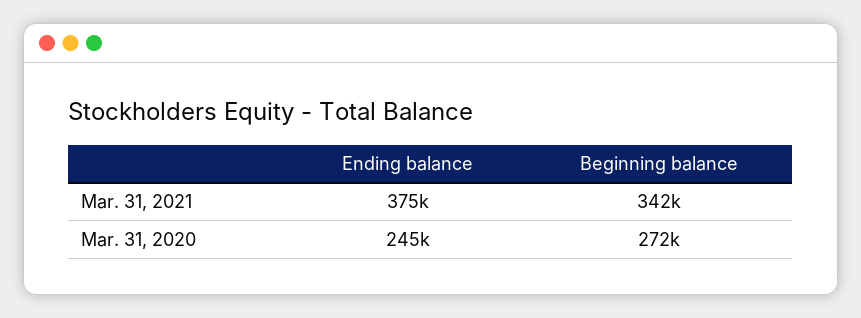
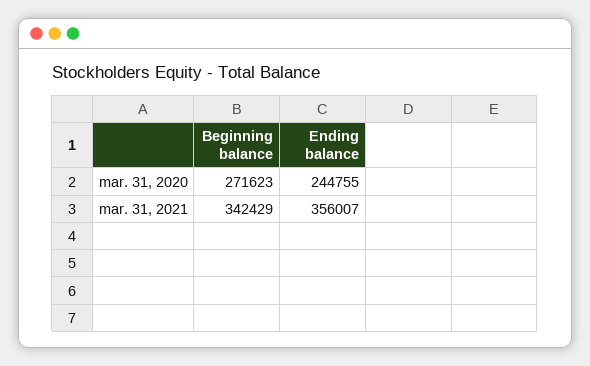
Ending balance, Mar. 31, 2021: 375000 -> 356007

